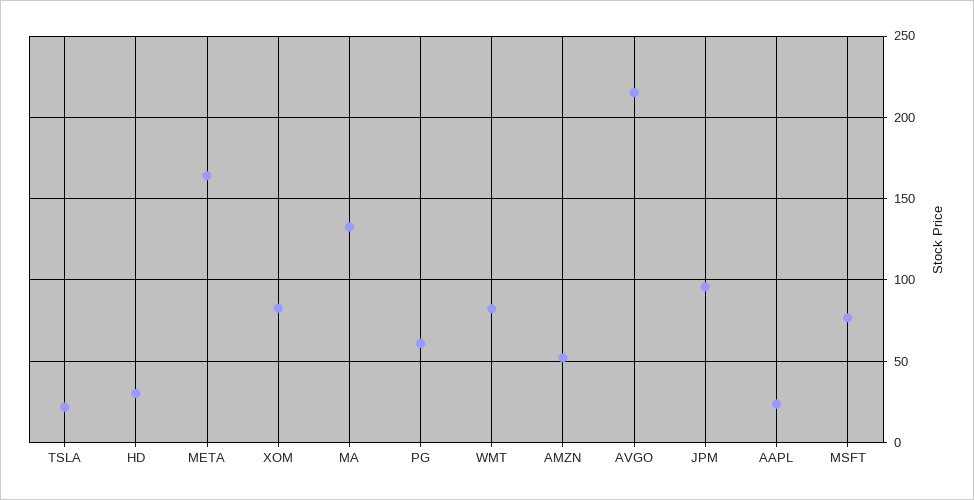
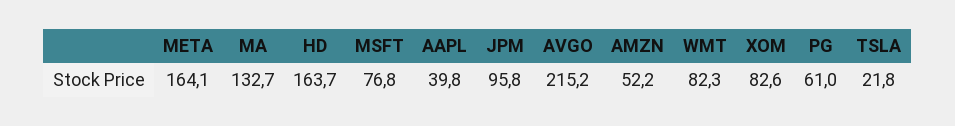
HD: 30 -> 163.7
AAPL: 25 -> 39.8

